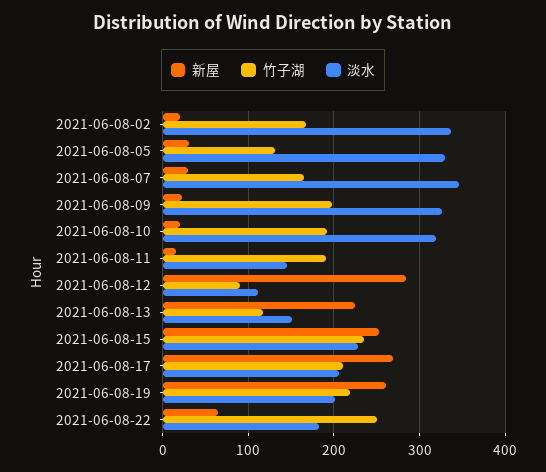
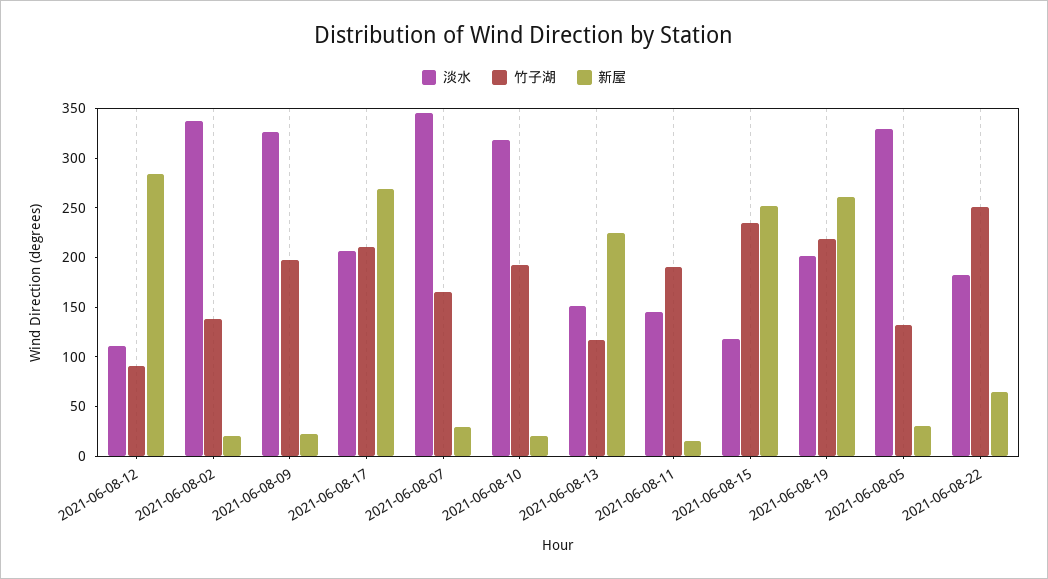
竹子湖, 2021-06-08-02: 170 -> 140
淡水, 2021-06-08-15: 230 -> 120

